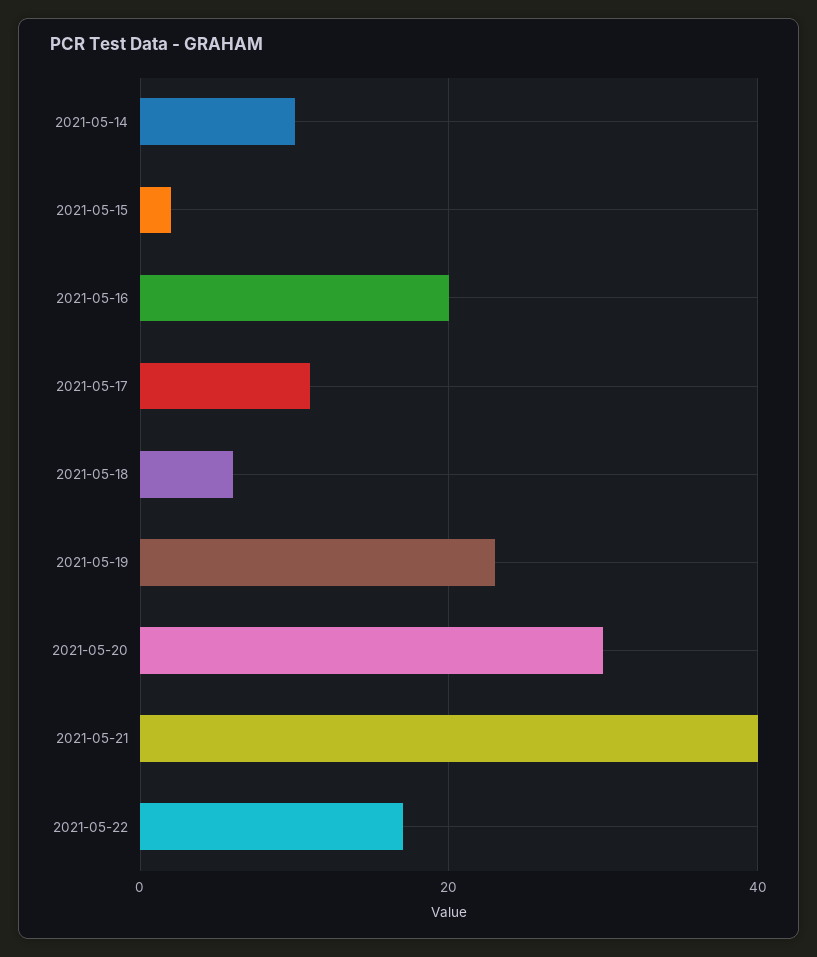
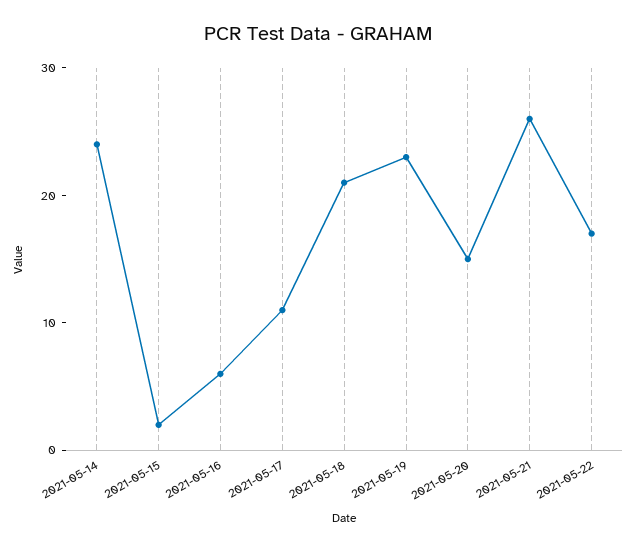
2021-05-14: 10 -> 24
2021-05-16: 20 -> 6
2021-05-18: 5 -> 21
2021-05-20: 30 -> 15
2021-05-21: 40 -> 26

